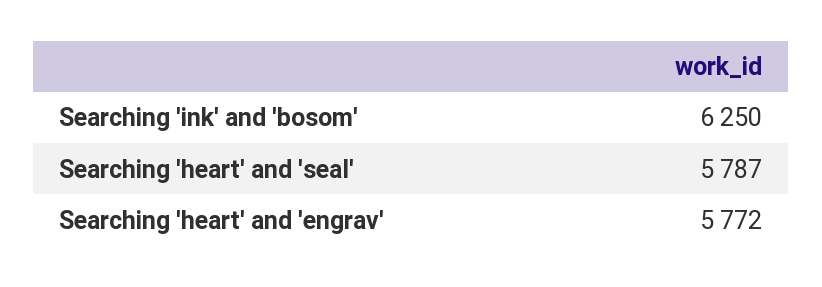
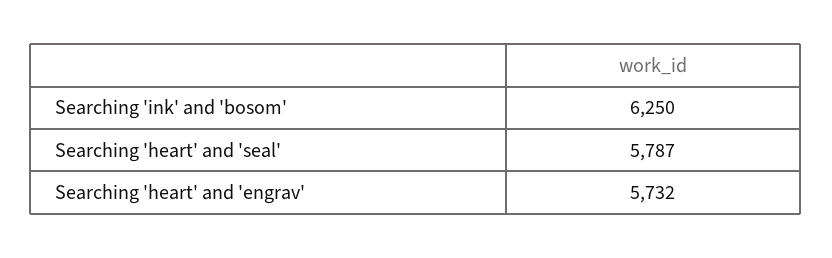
Searching 'heart' and 'engrav': 5772 -> 5732

